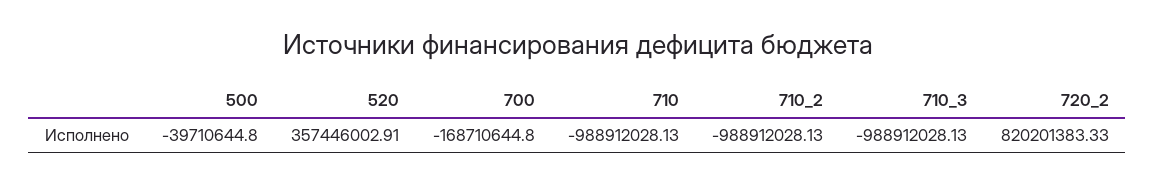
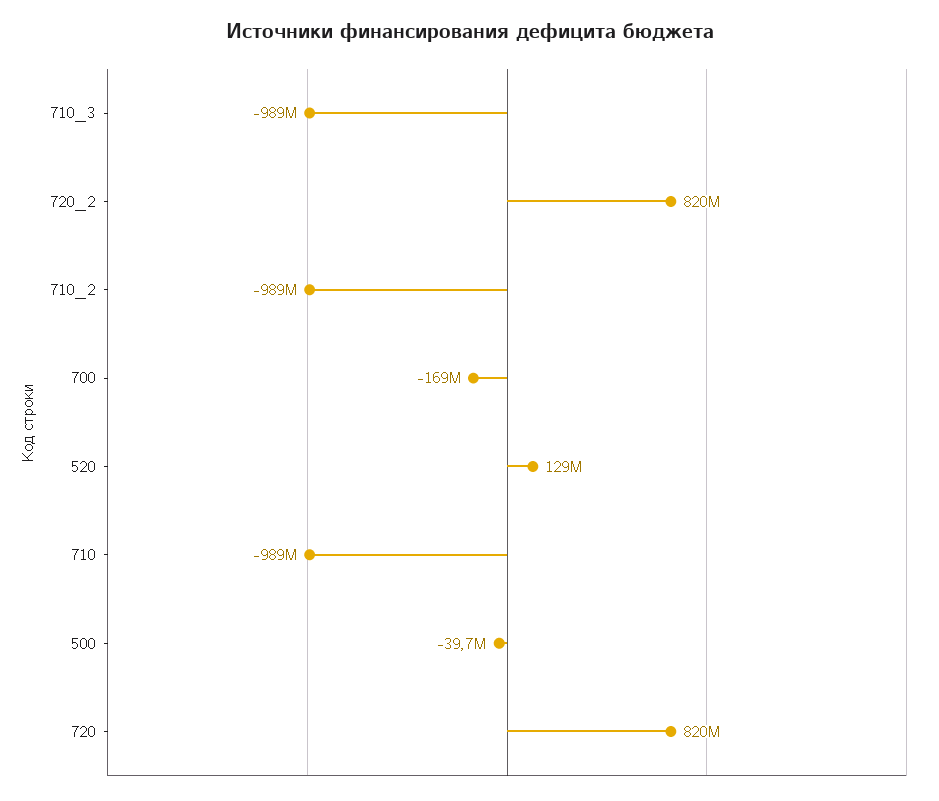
520: 357446002.91 -> 129000000
720: none -> 820000000

